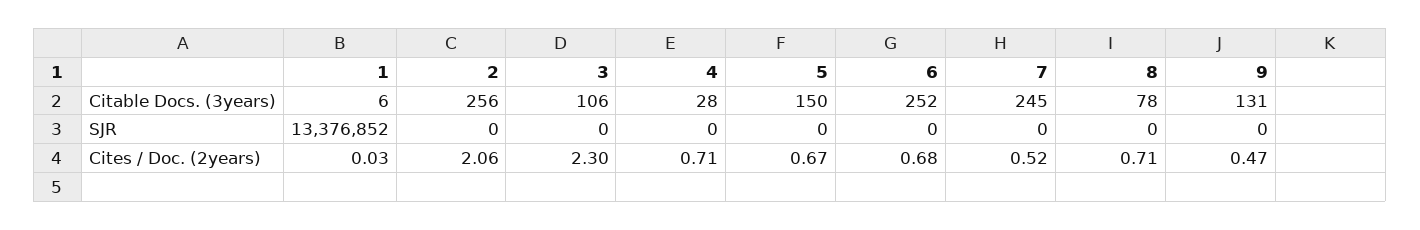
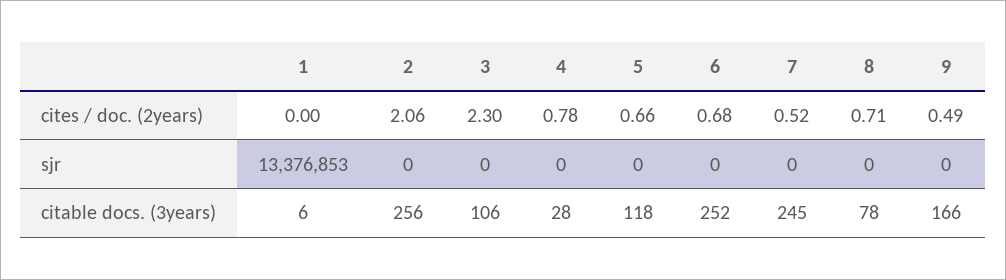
5, Citable Docs. (3years): 150 -> 118
9, Citable Docs. (3years): 131 -> 166
1, SJR: 13376852 -> 13376853
1, Cites / Doc. (2years): 0.03 -> 0
4, Cites / Doc. (2years): 0.71 -> 0.78
5, Cites / Doc. (2years): 0.67 -> 0.66
9, Cites / Doc. (2years): 0.47 -> 0.49

